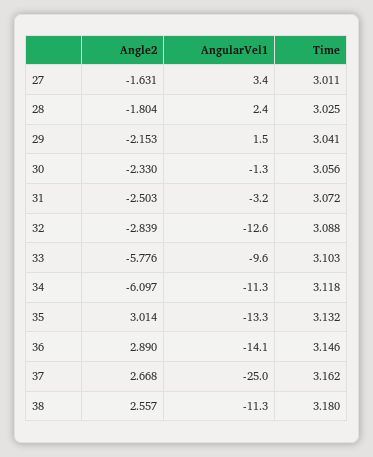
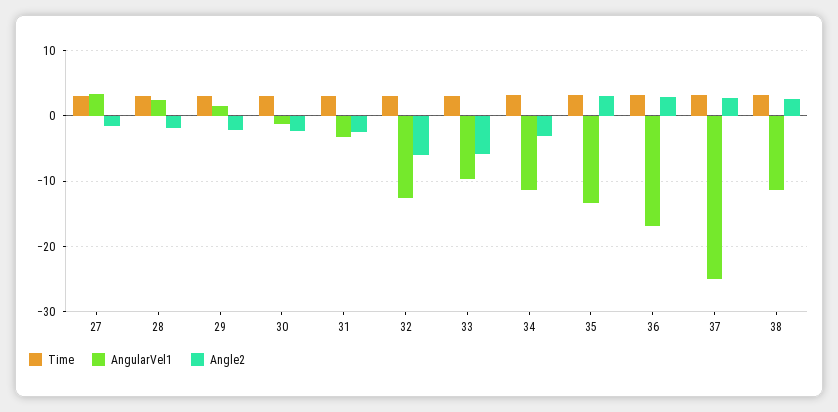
Angle2, 32: -2.839 -> -6
Angle2, 34: -6.097 -> -3
AngularVel1, 36: -14.1 -> -17

